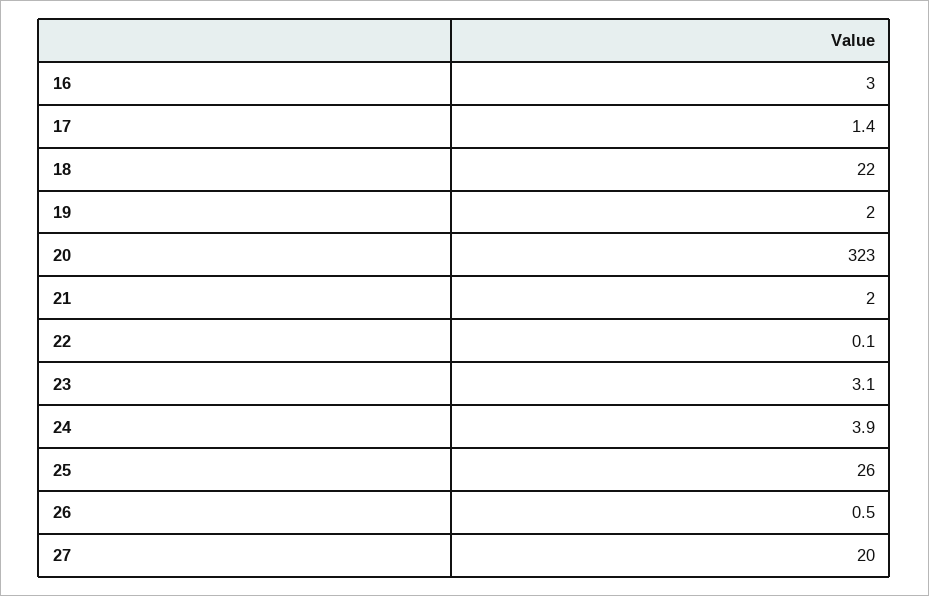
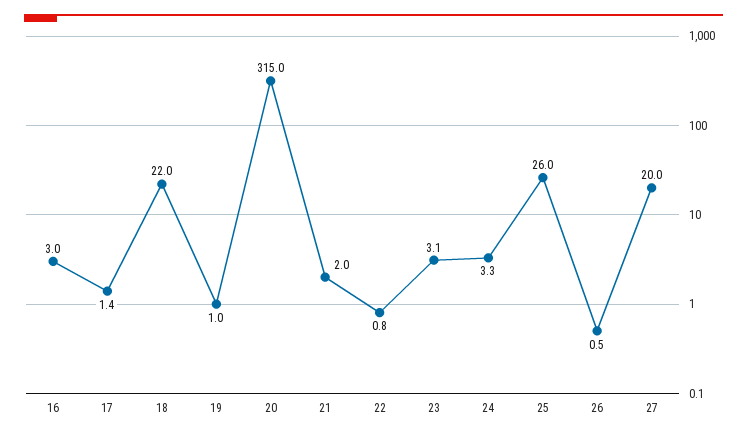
19: 2 -> 1
20: 323 -> 315
22: 0.1 -> 0.8
24: 3.9 -> 3.3

